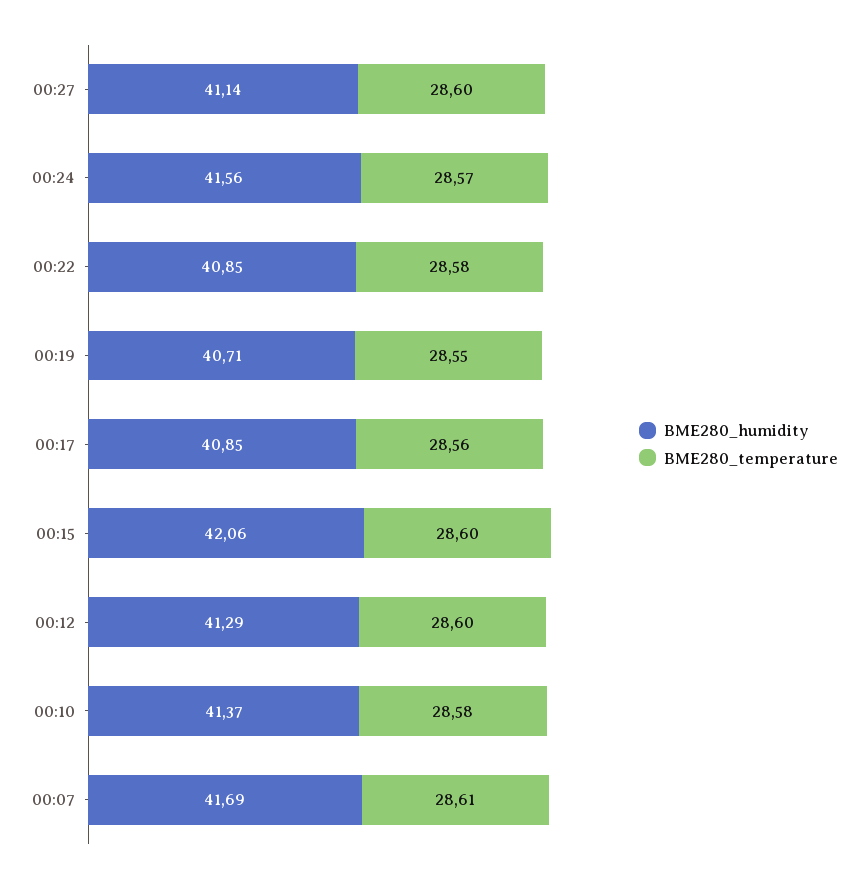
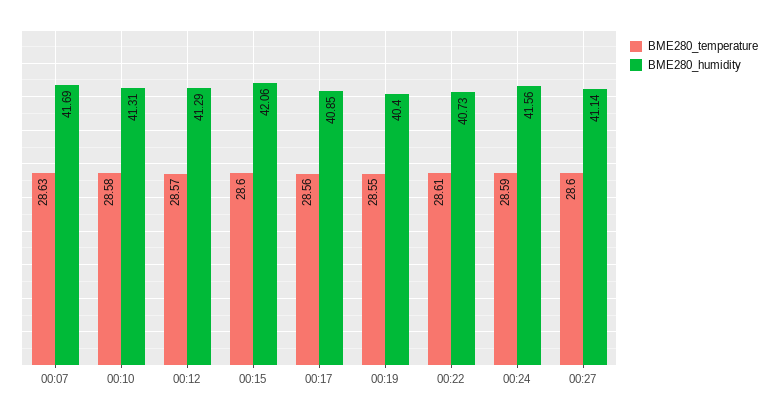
BME280_temperature, 00:24: 28.57 -> 28.59
BME280_humidity, 00:22: 40.85 -> 40.73
BME280_temperature, 00:22: 28.58 -> 28.61
BME280_humidity, 00:19: 40.71 -> 40.4
BME280_temperature, 00:12: 28.6 -> 28.57
BME280_humidity, 00:10: 41.37 -> 41.31
BME280_temperature, 00:07: 28.61 -> 28.63

